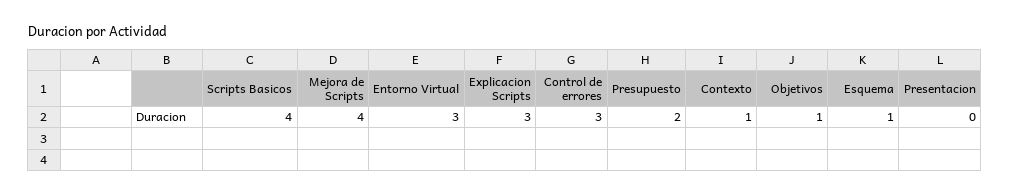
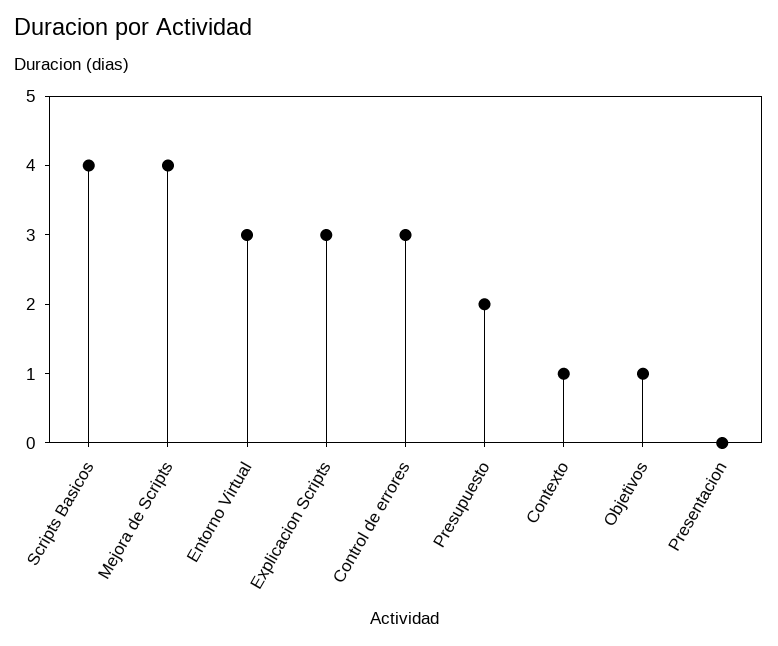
Esquema: 1 -> none

